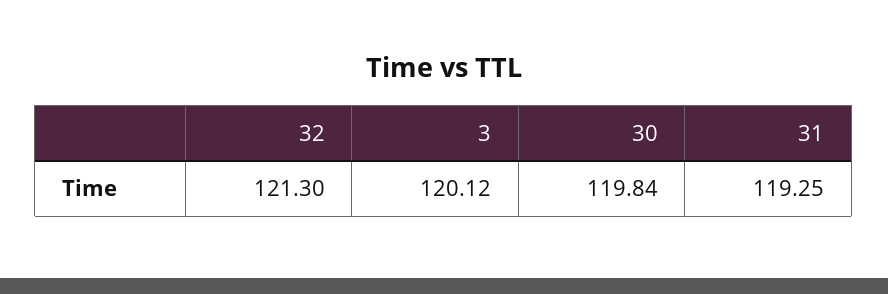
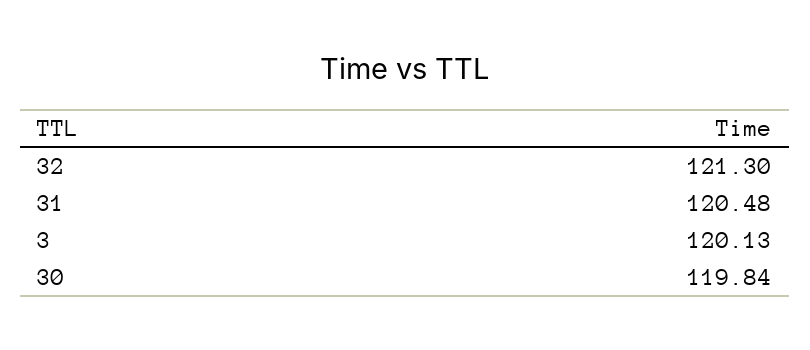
3: 120.12 -> 120.13
31: 119.25 -> 120.48

